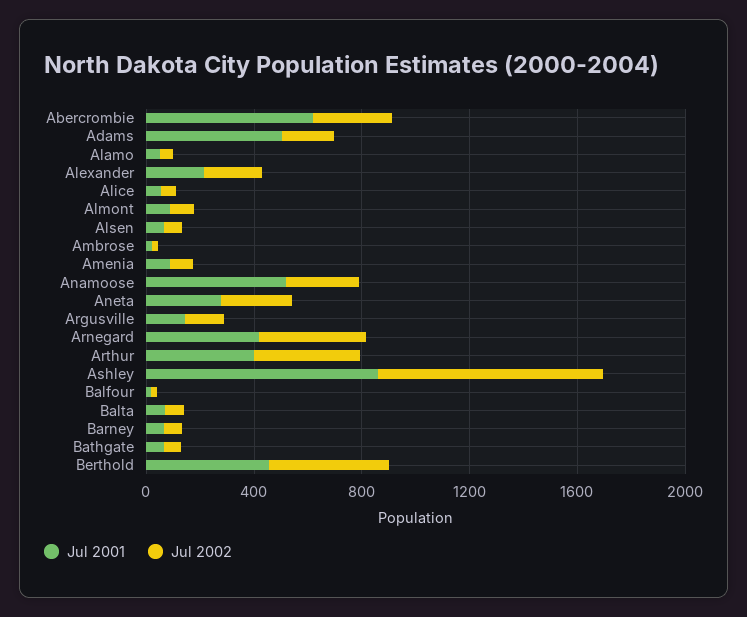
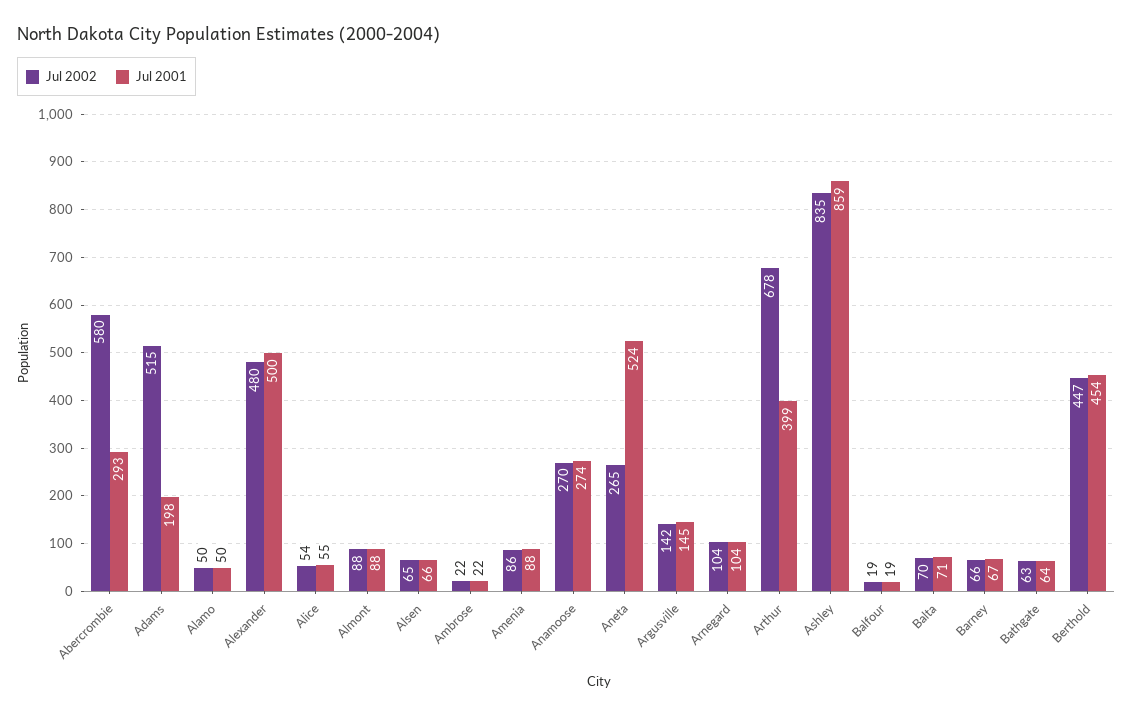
Jul 2001, Abercrombie: 600 -> 293
Jul 2002, Abercrombie: 300 -> 580
Jul 2001, Adams: 500 -> 198
Jul 2002, Adams: 200 -> 515
Jul 2001, Alexander: 200 -> 500
Jul 2002, Alexander: 200 -> 480
Jul 2001, Anamoose: 500 -> 274
Jul 2001, Aneta: 300 -> 524
Jul 2001, Arnegard: 400 -> 104
Jul 2002, Arnegard: 400 -> 104
Jul 2002, Arthur: 400 -> 678

